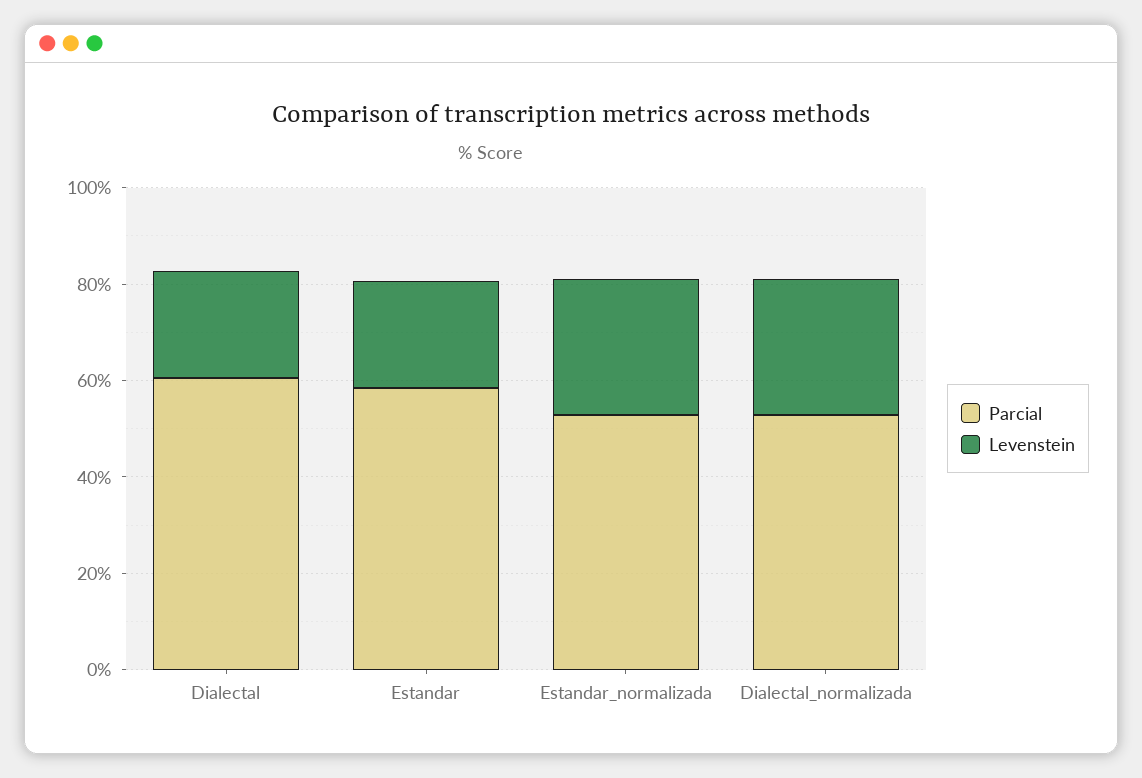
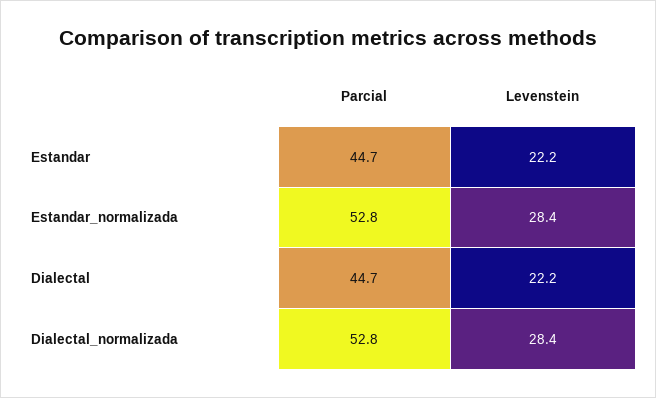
Parcial, Dialectal: 60 -> 44.7
Parcial, Estandar: 60 -> 44.7

